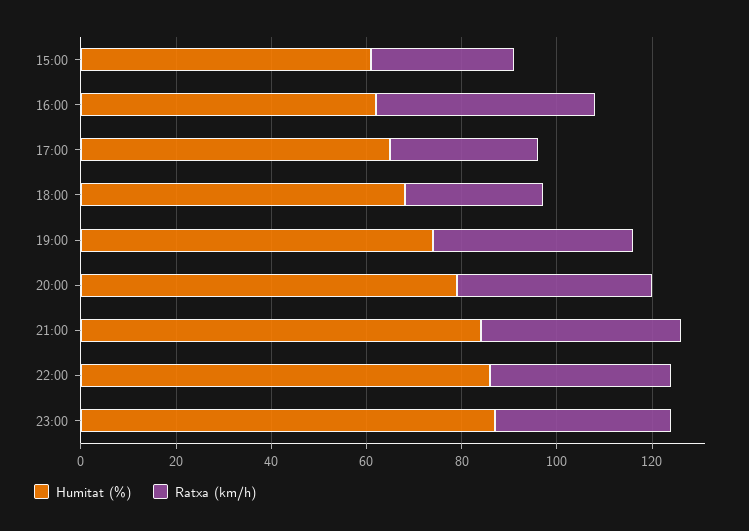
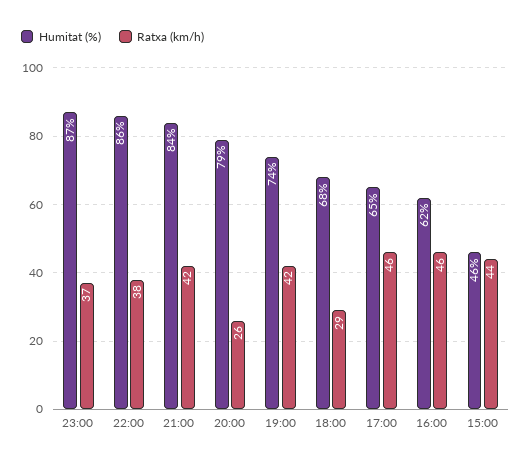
Humitat (%), 15:00: 60 -> 46
Ratxa (km/h), 15:00: 30 -> 44
Ratxa (km/h), 17:00: 30 -> 46
Ratxa (km/h), 20:00: 40 -> 26

